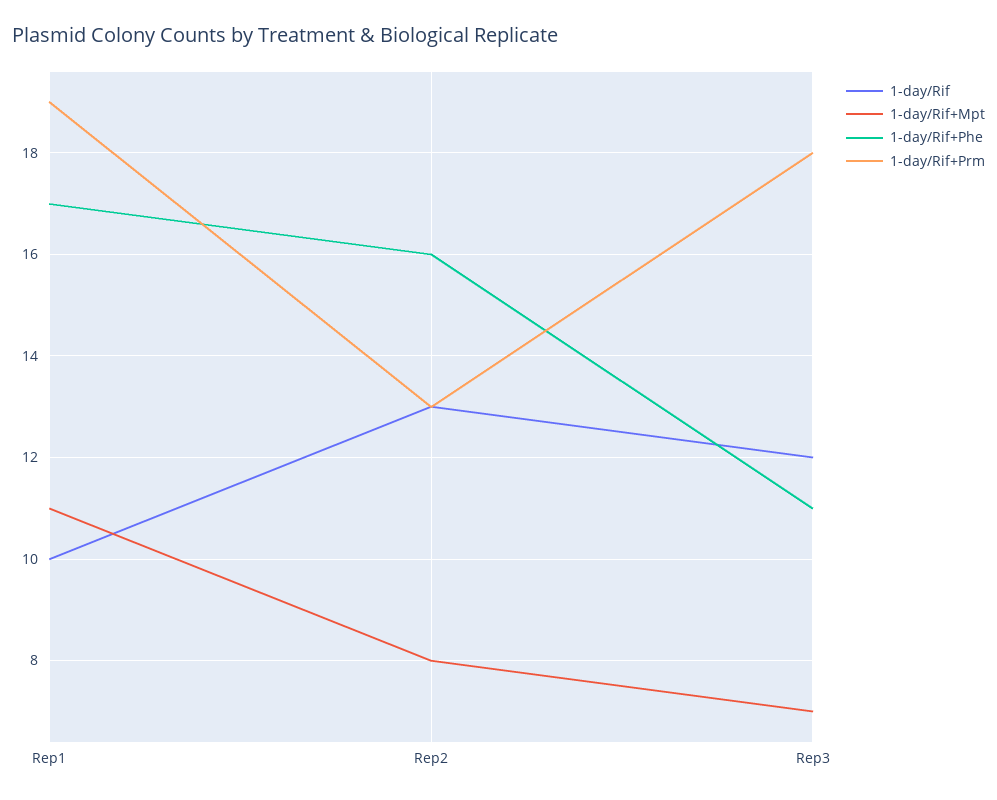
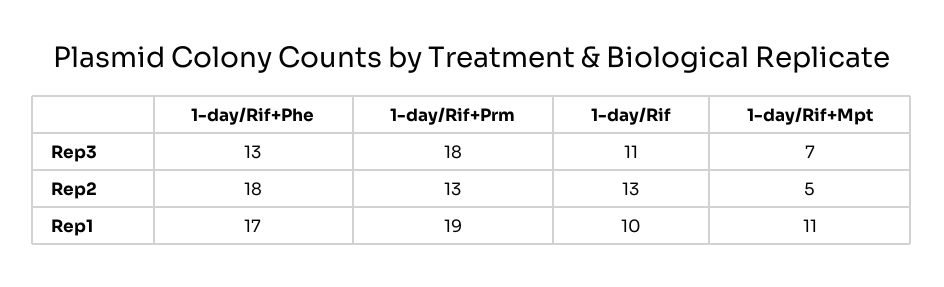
1-day/Rif+Mpt, Rep2: 8 -> 5
1-day/Rif+Phe, Rep2: 16 -> 18
1-day/Rif, Rep3: 12 -> 11
1-day/Rif+Phe, Rep3: 11 -> 13

